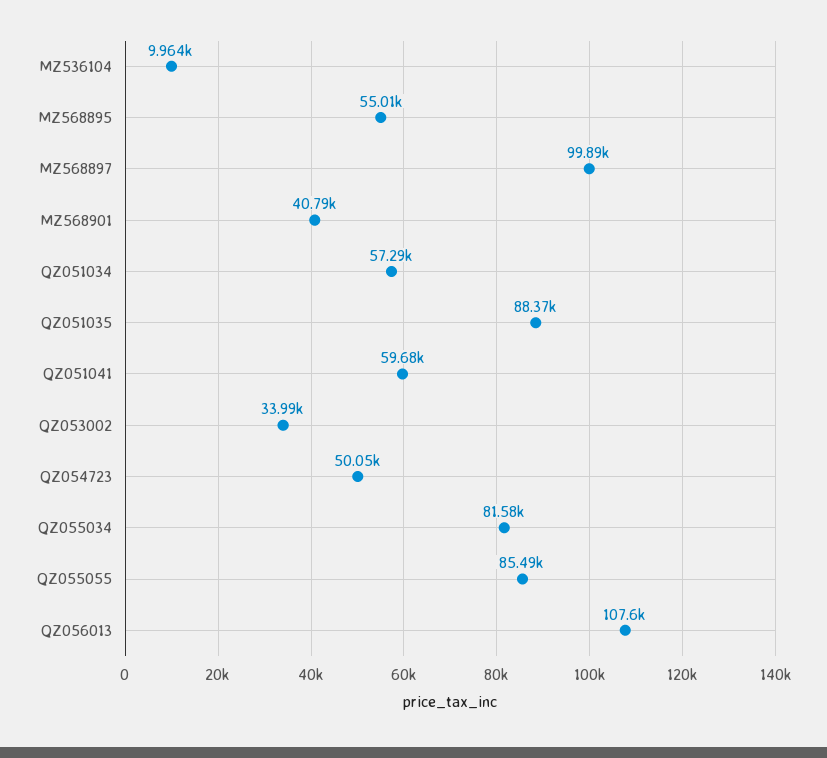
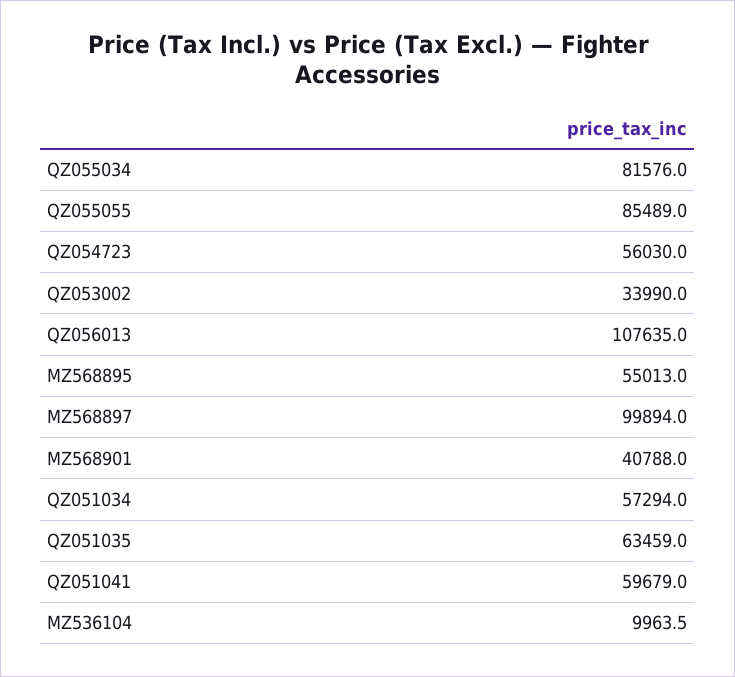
QZ051035: 88370 -> 63459
QZ054723: 50050 -> 56030

